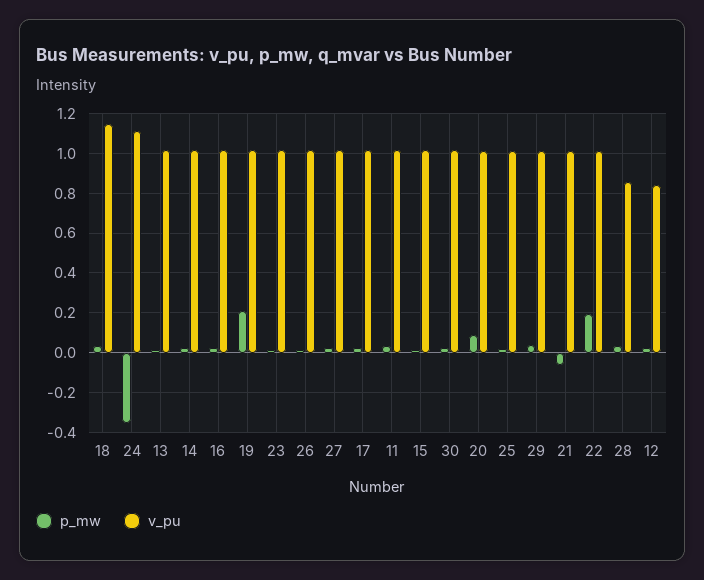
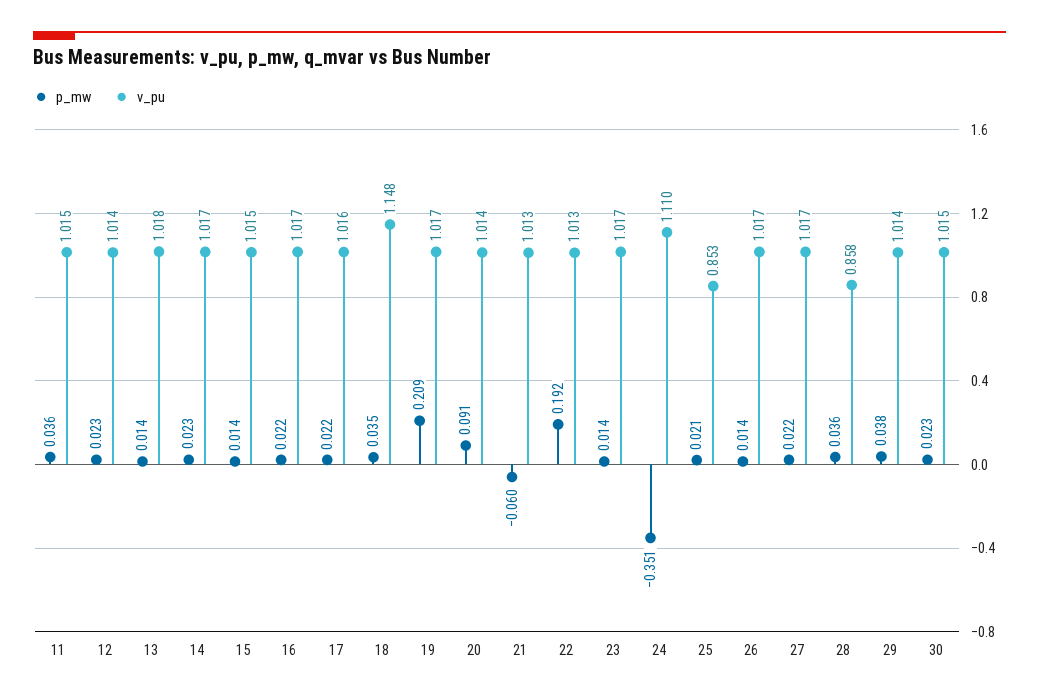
v_pu, 25: 1 -> 0.853
v_pu, 12: 0.85 -> 1.014

